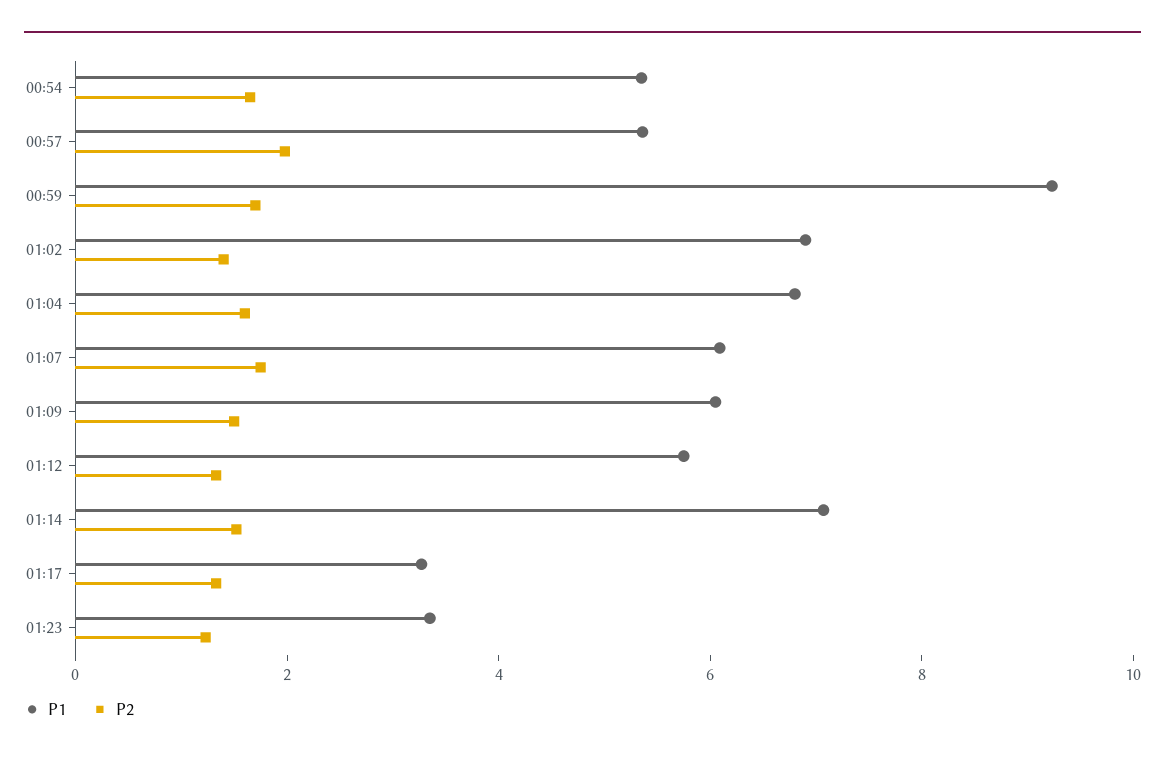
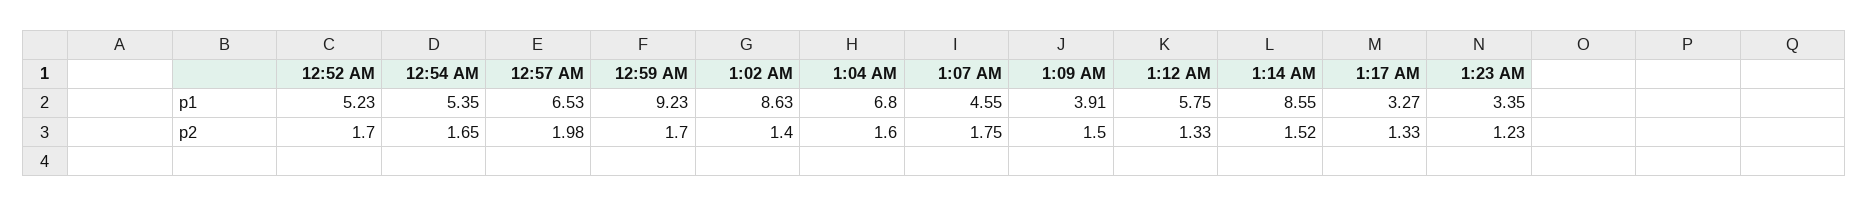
P1, 00:57: 5.5 -> 6.53
P1, 01:02: 7 -> 8.63
P1, 01:07: 6 -> 4.55
P1, 01:09: 6 -> 3.91
P1, 01:14: 7 -> 8.55
P1, 12:52 AM: none -> 5.23
P2, 12:52 AM: none -> 1.7

